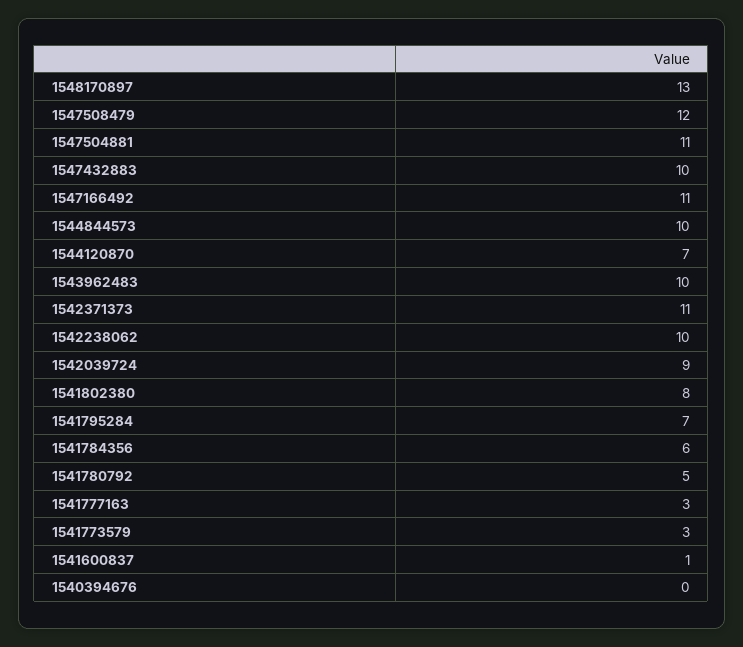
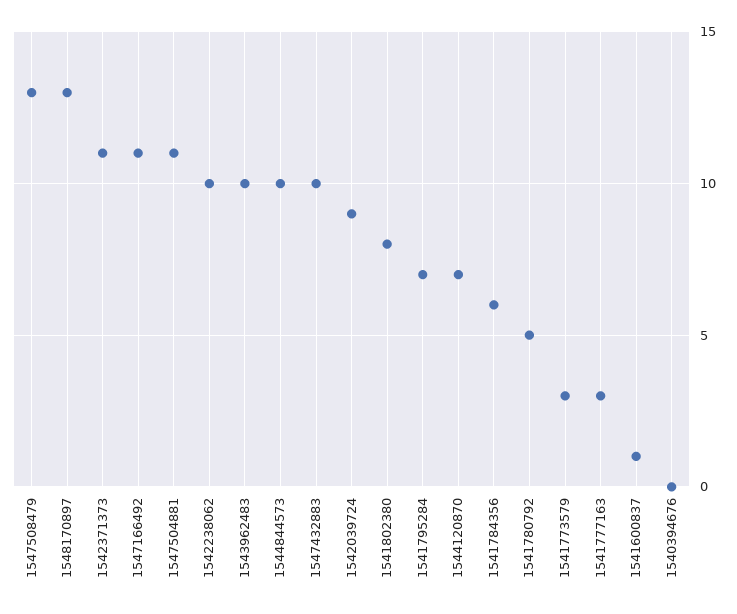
1547508479: 12 -> 13

